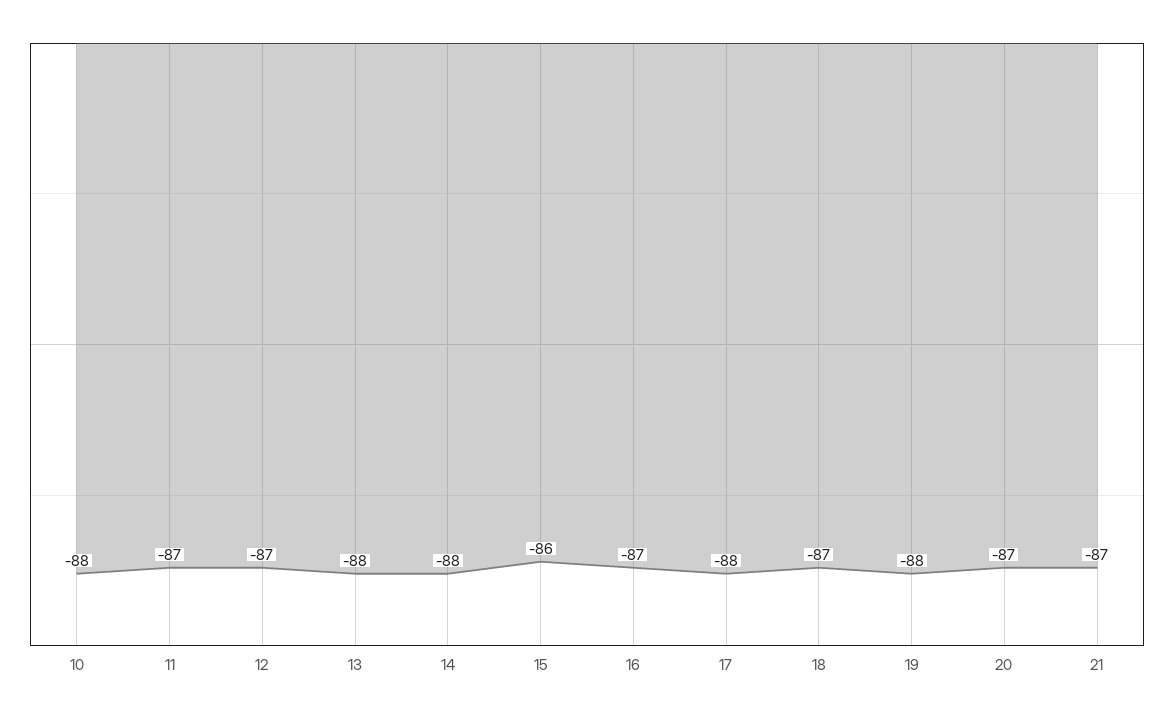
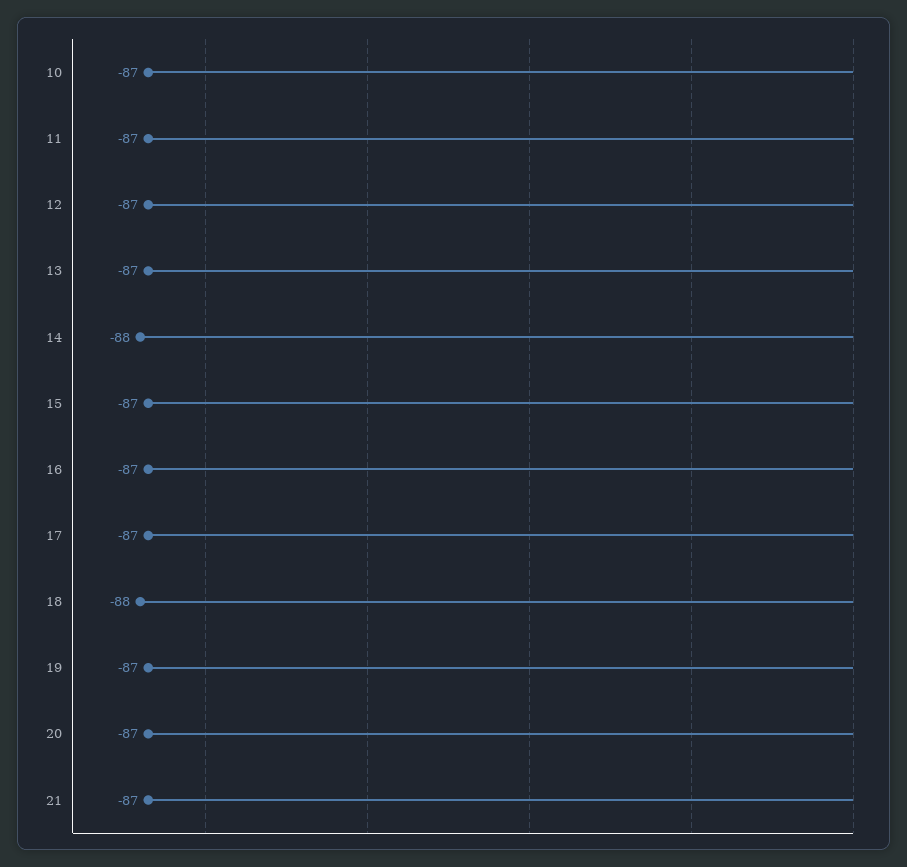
10: -88 -> -87
13: -88 -> -87
15: -86 -> -87
17: -88 -> -87
18: -87 -> -88
19: -88 -> -87

